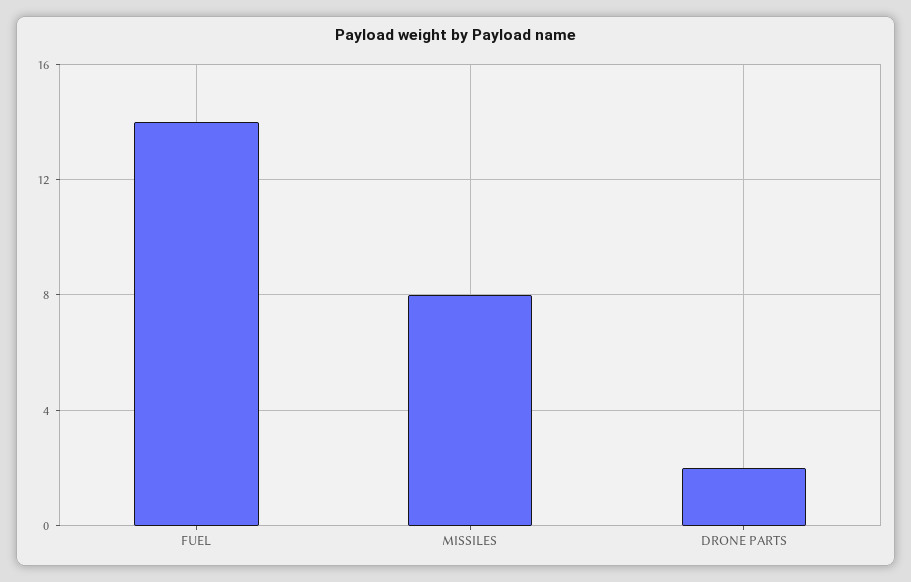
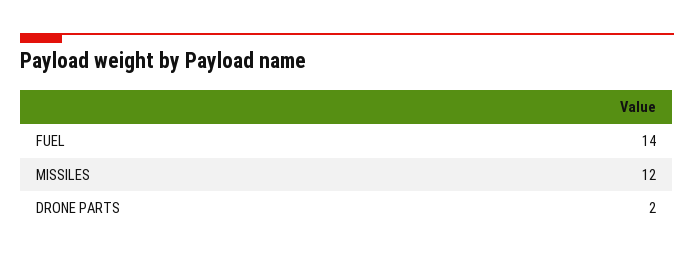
MISSILES: 8 -> 12

